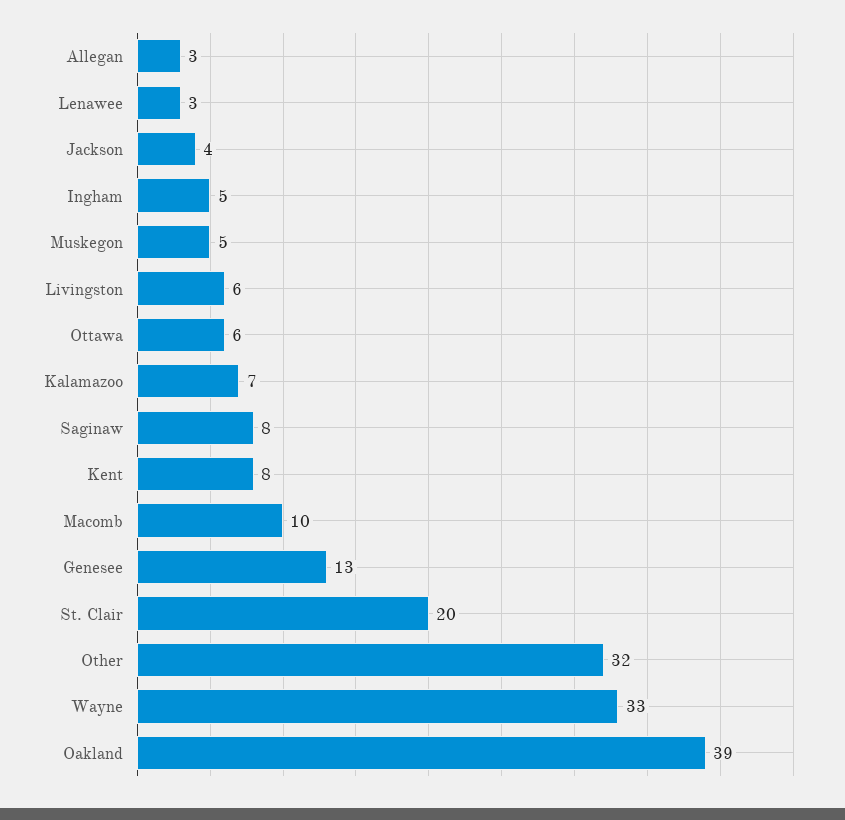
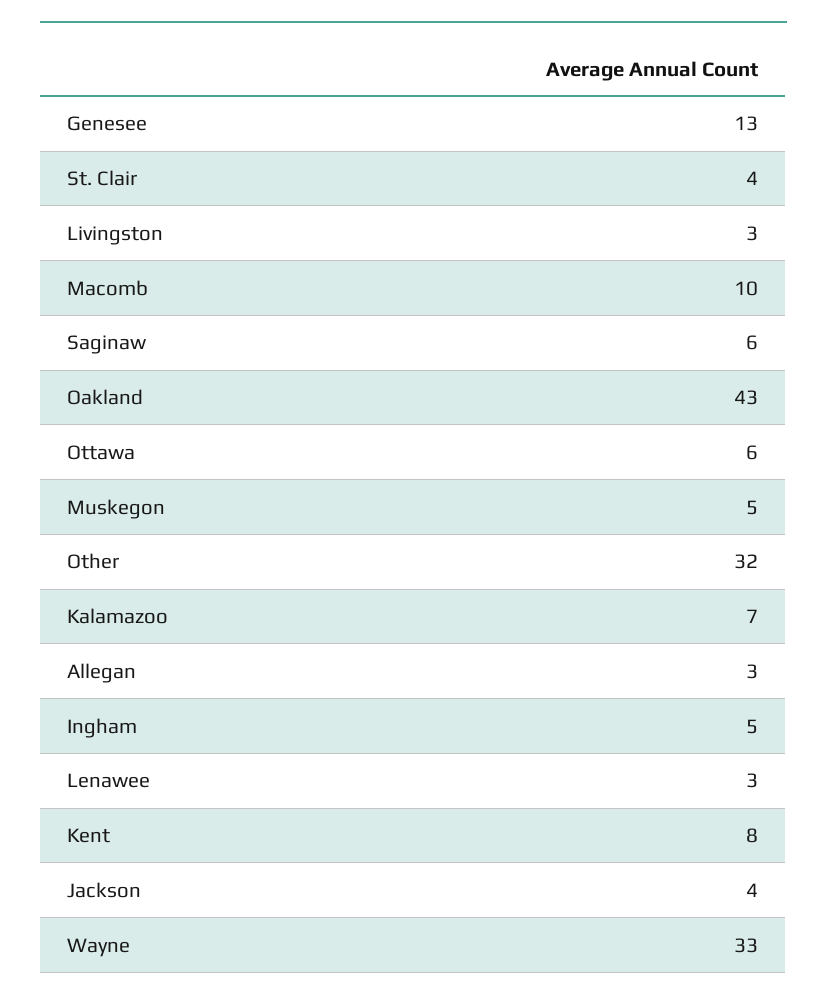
Livingston: 6 -> 3
Saginaw: 8 -> 6
St. Clair: 20 -> 4
Oakland: 39 -> 43

